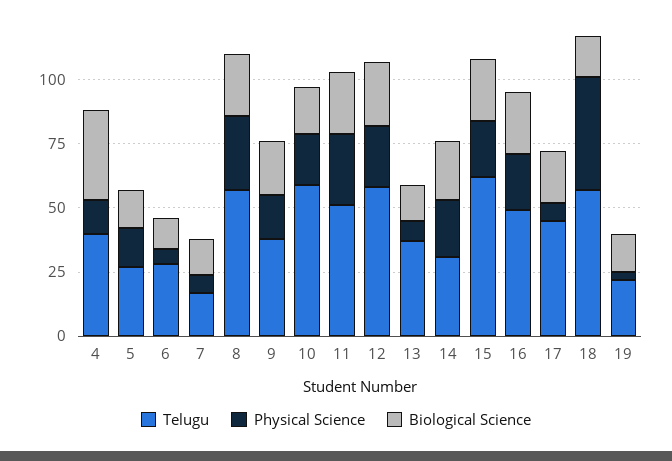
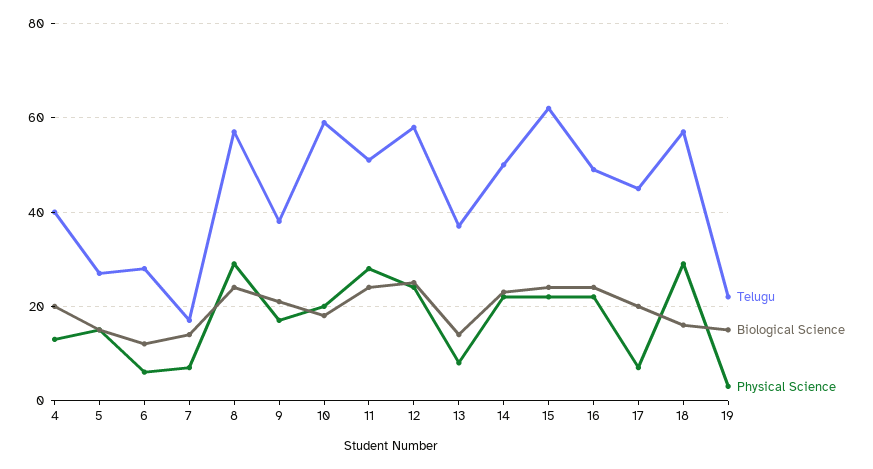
Biological Science, 4: 35 -> 20
Telugu, 14: 30 -> 50
Physical Science, 18: 45 -> 30

